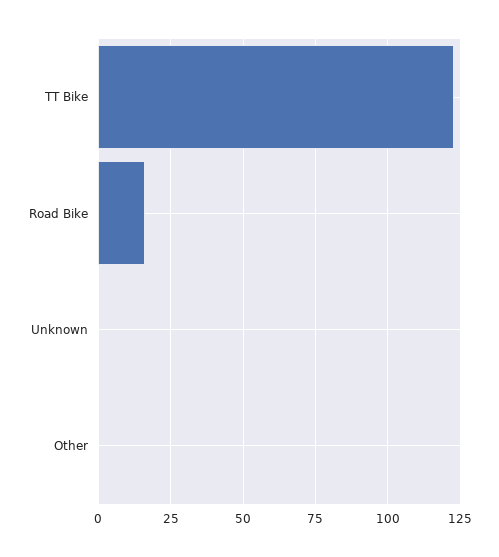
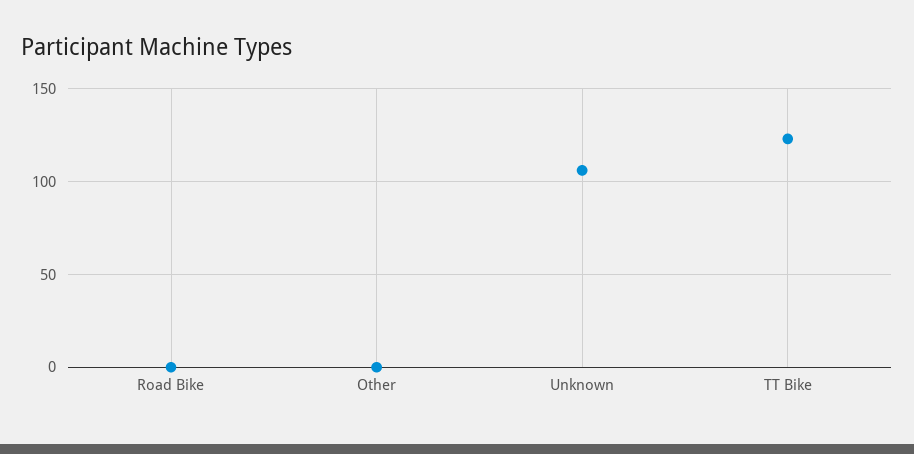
Road Bike: 15 -> 0
Unknown: 0 -> 105

